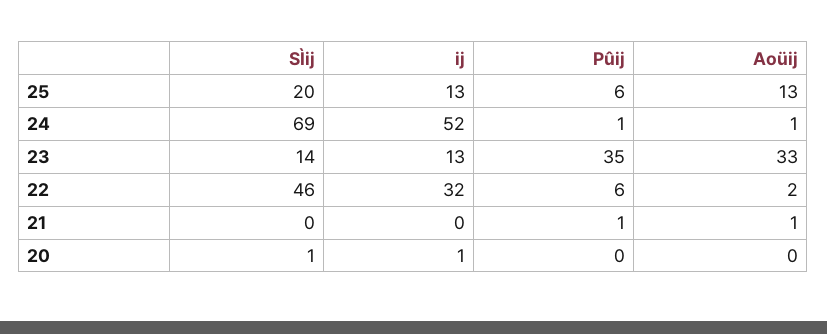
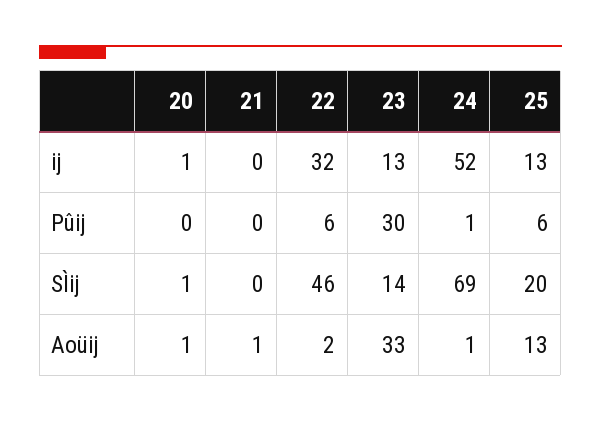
Pûij, 23: 35 -> 30
Pûij, 21: 1 -> 0
Aoüij, 20: 0 -> 1

